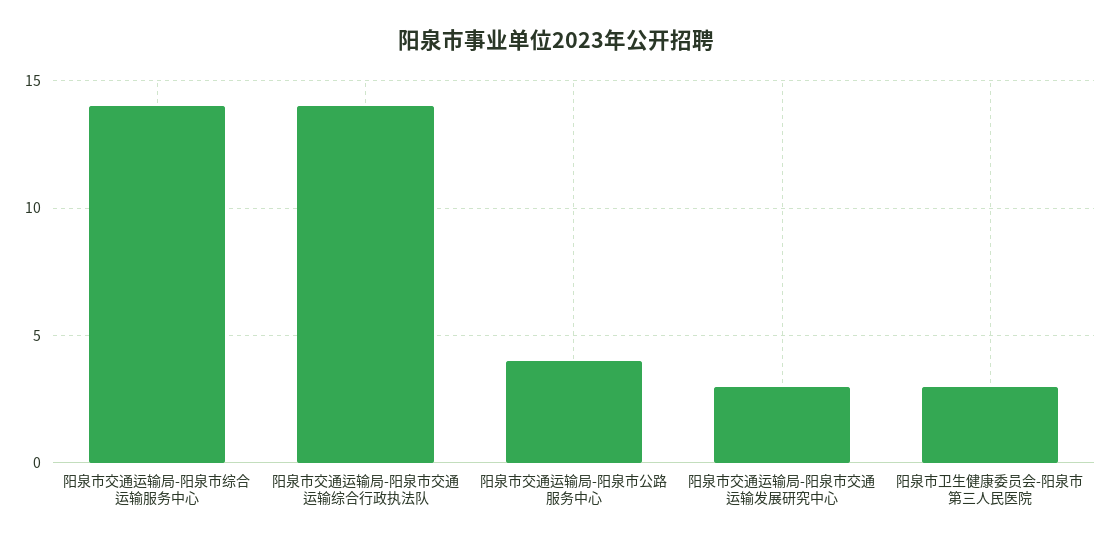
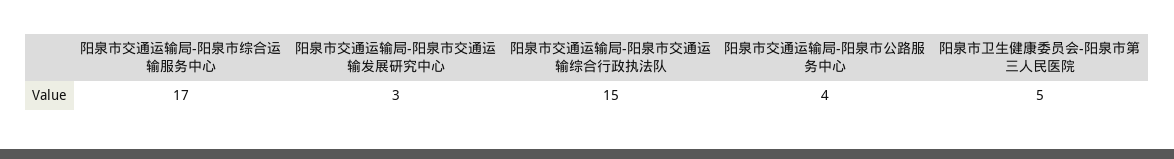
阳泉市交通运输局-阳泉市综合运输服务中心: 14 -> 17
阳泉市交通运输局-阳泉市交通运输综合行政执法队: 14 -> 15
阳泉市卫生健康委员会-阳泉市第三人民医院: 3 -> 5

